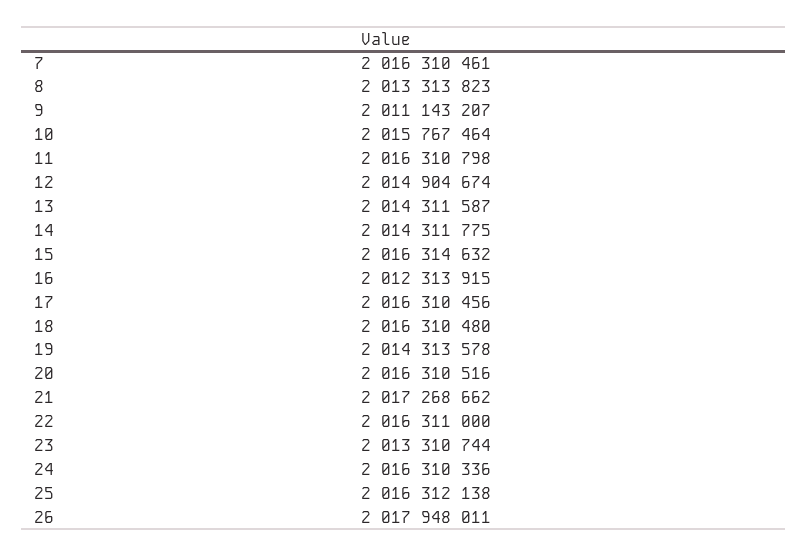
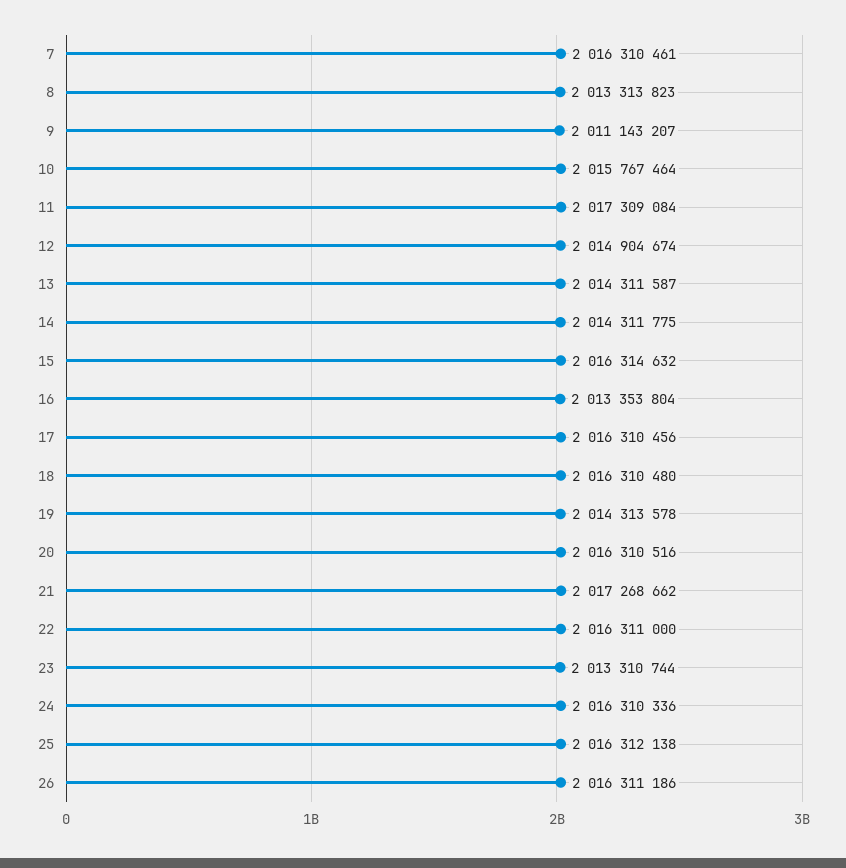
11: 2016310798 -> 2017309084
16: 2012313915 -> 2013353804
26: 2017948011 -> 2016311186

